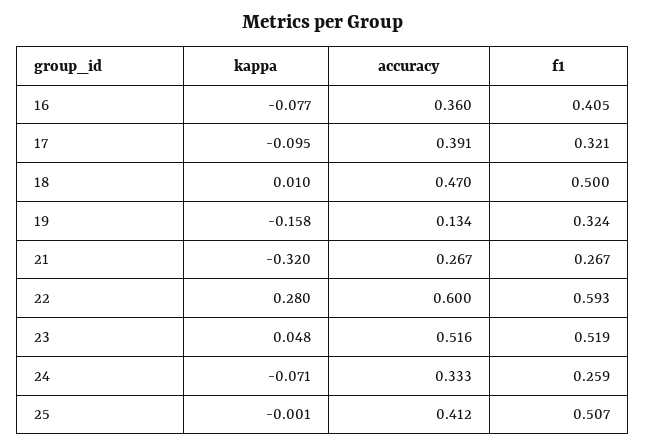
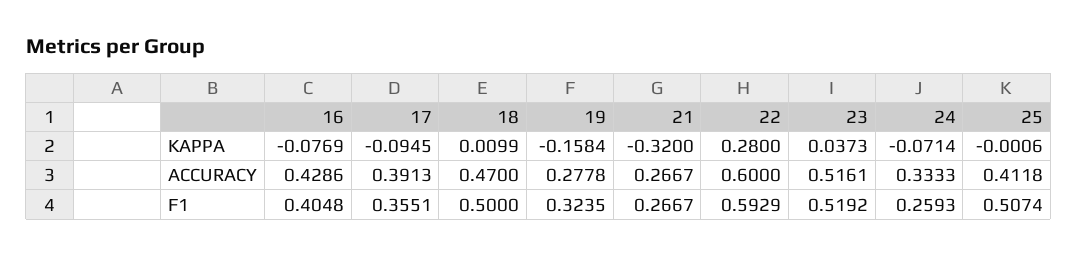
accuracy, 16: 0.36 -> 0.4286
f1, 17: 0.321 -> 0.3551
accuracy, 19: 0.134 -> 0.2778
kappa, 23: 0.048 -> 0.0373

